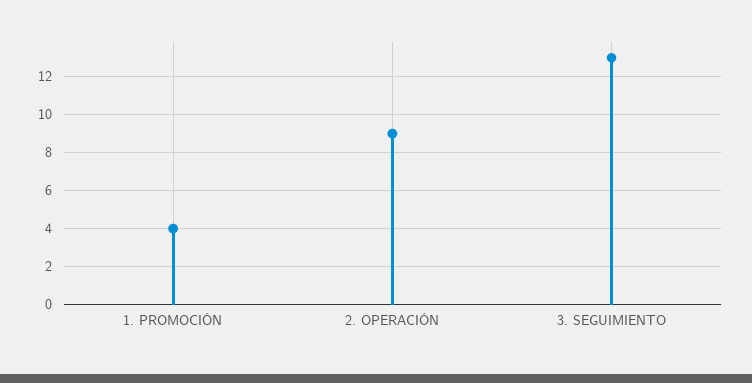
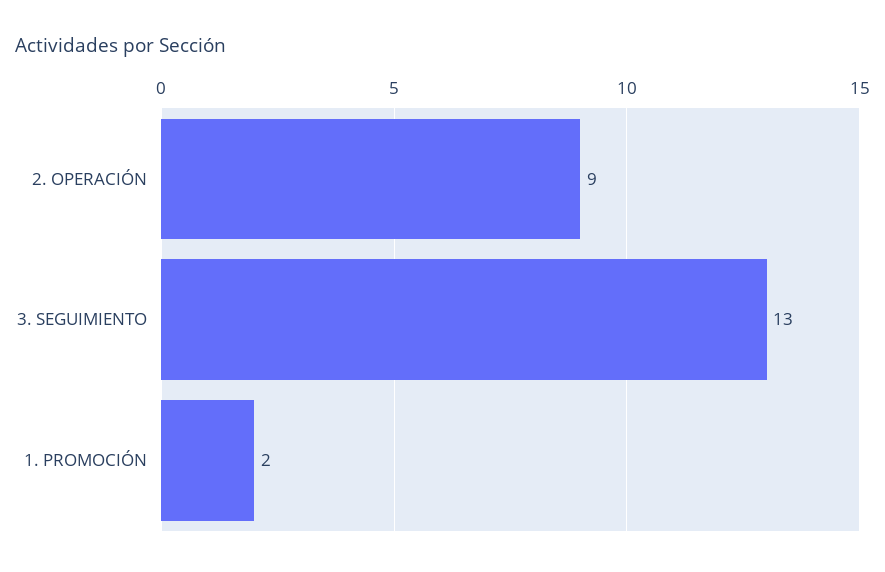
1. PROMOCIÓN: 4 -> 2

